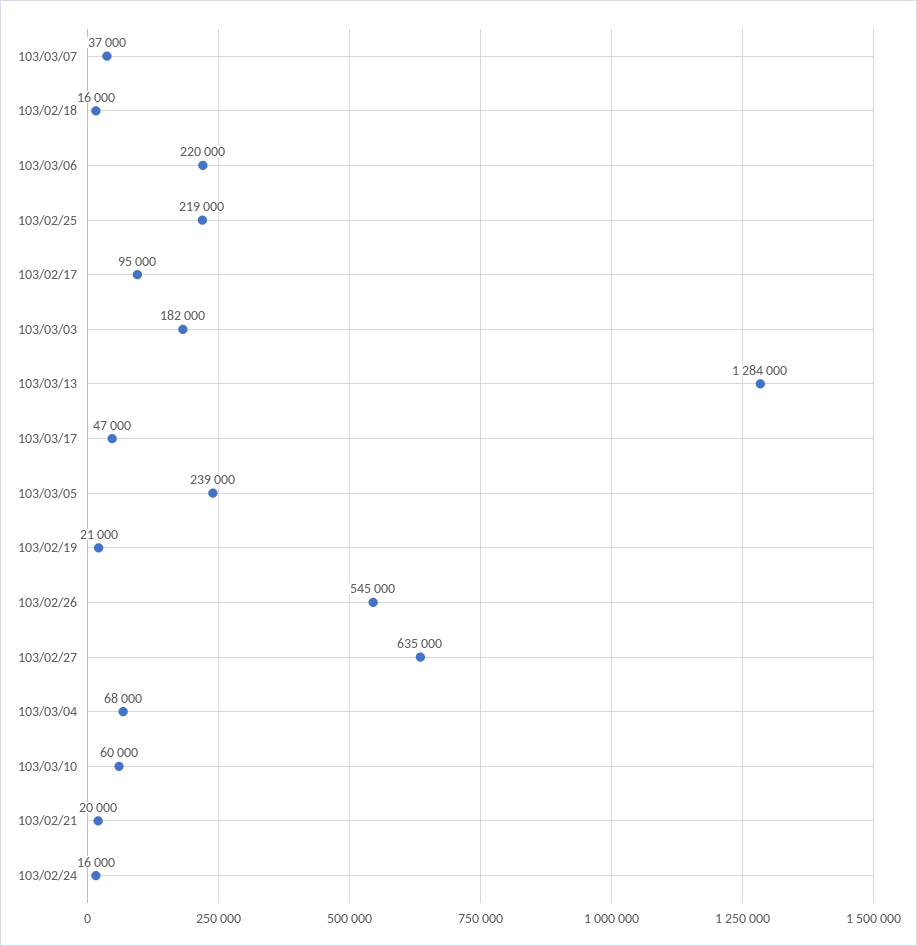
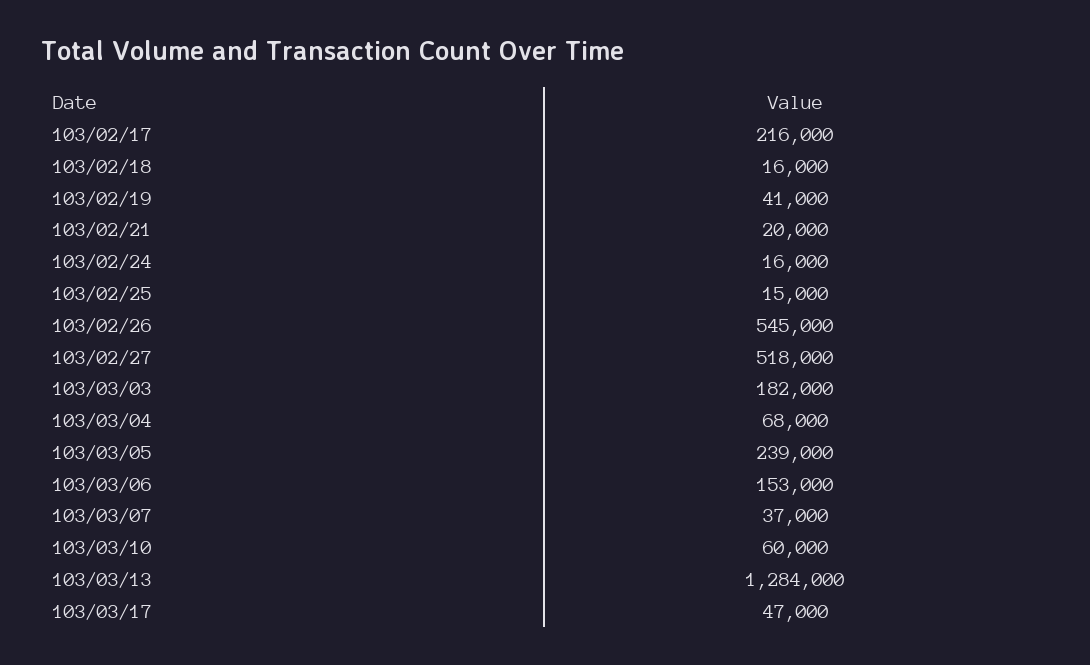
103/03/06: 220000 -> 153000
103/02/25: 219000 -> 15000
103/02/17: 95000 -> 216000
103/02/19: 21000 -> 41000
103/02/27: 635000 -> 518000

